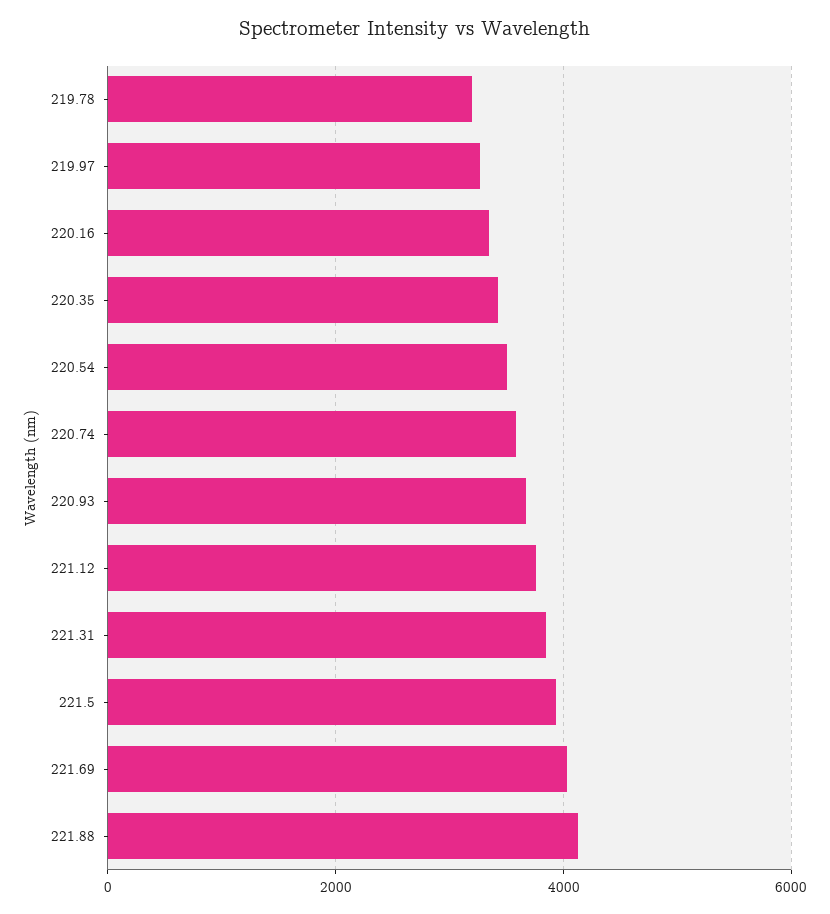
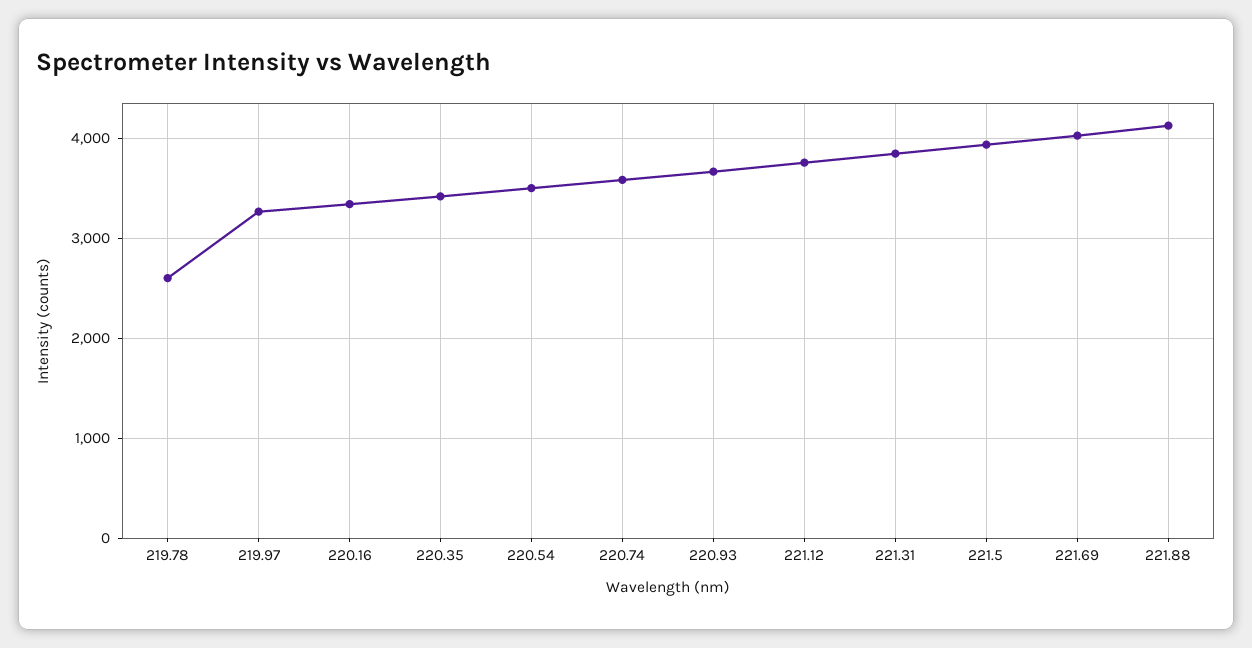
219.78: 3200 -> 2600

